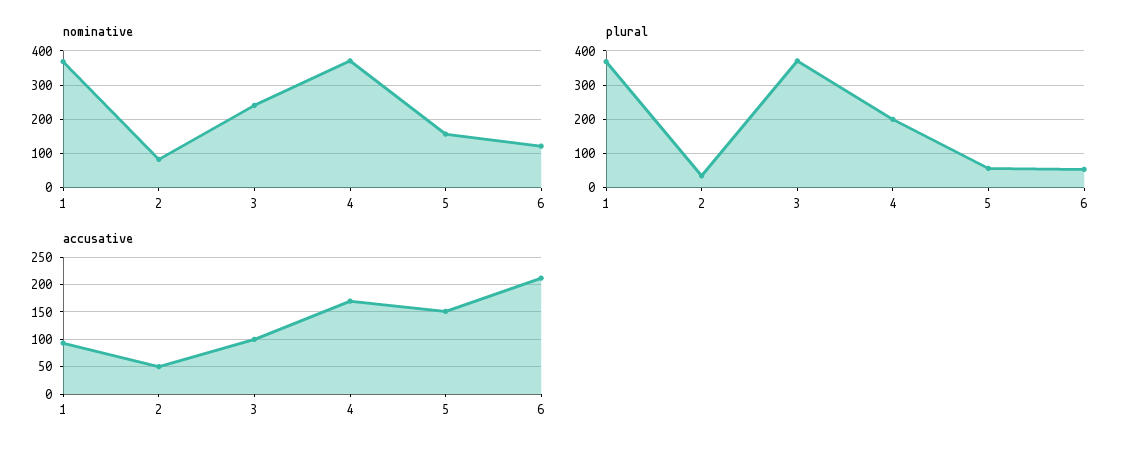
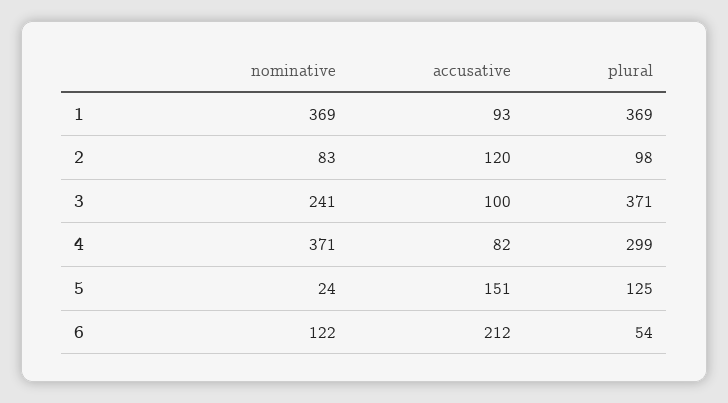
nominative, 5: 160 -> 24
plural, 2: 40 -> 98
plural, 4: 200 -> 299
plural, 5: 60 -> 125
accusative, 2: 50 -> 120
accusative, 4: 175 -> 82

